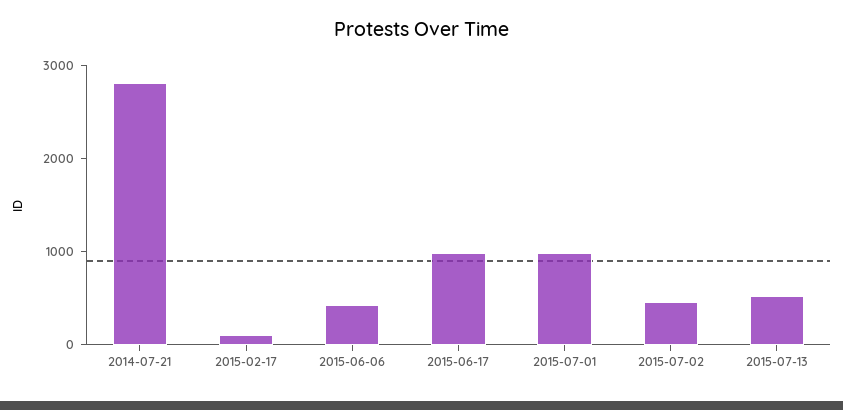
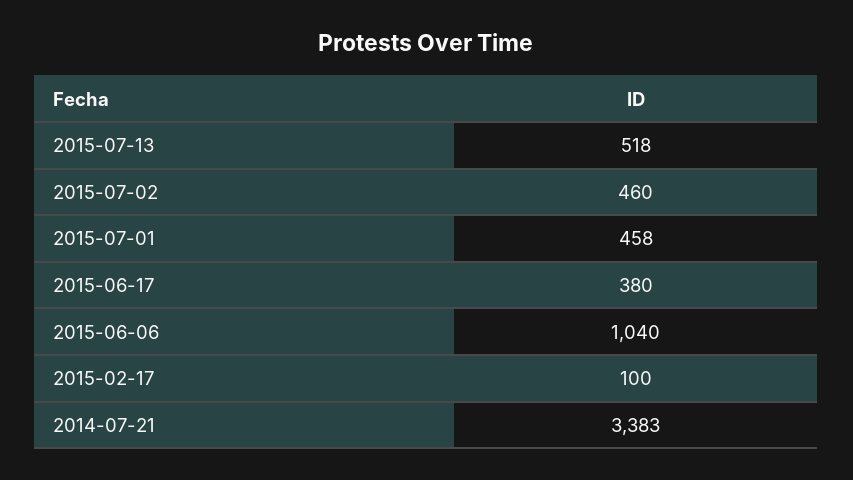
2014-07-21: 2800 -> 3383
2015-06-06: 400 -> 1040
2015-06-17: 1000 -> 380
2015-07-01: 1000 -> 458

